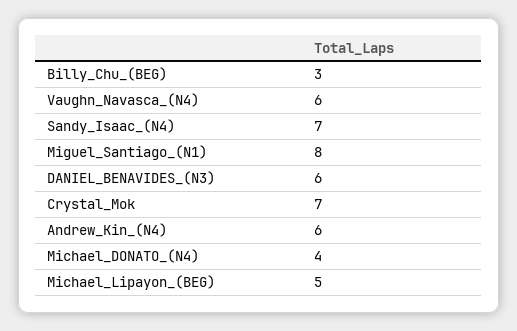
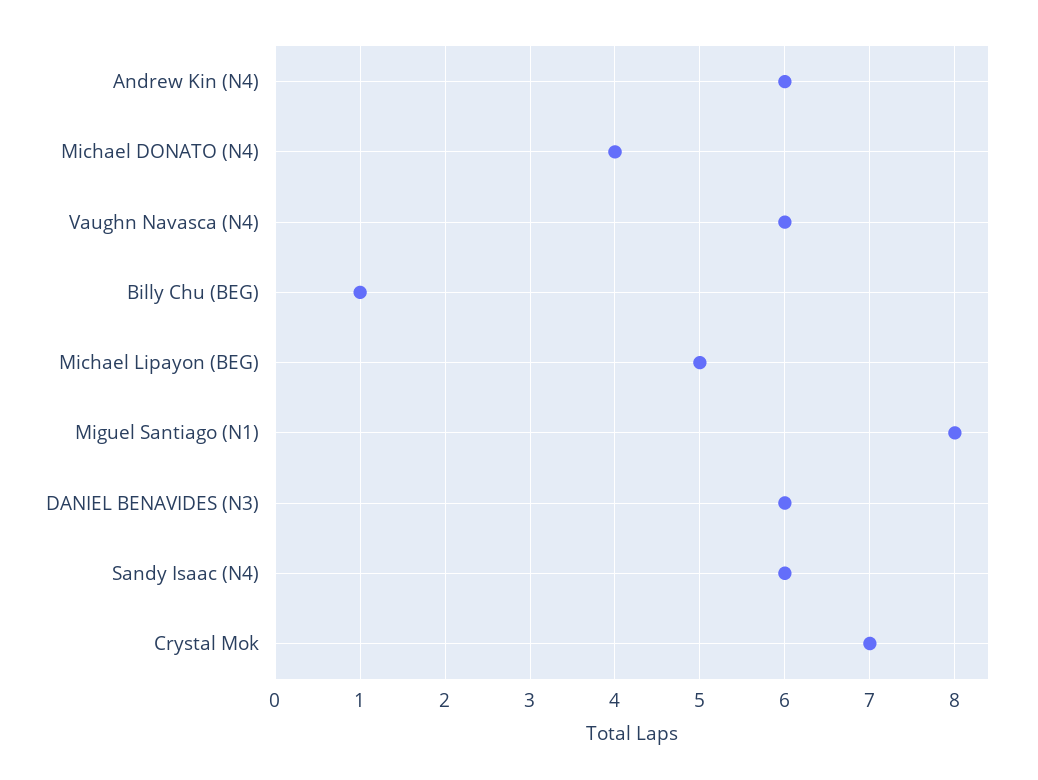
Billy_Chu_(BEG): 3 -> 1
Sandy_Isaac_(N4): 7 -> 6

